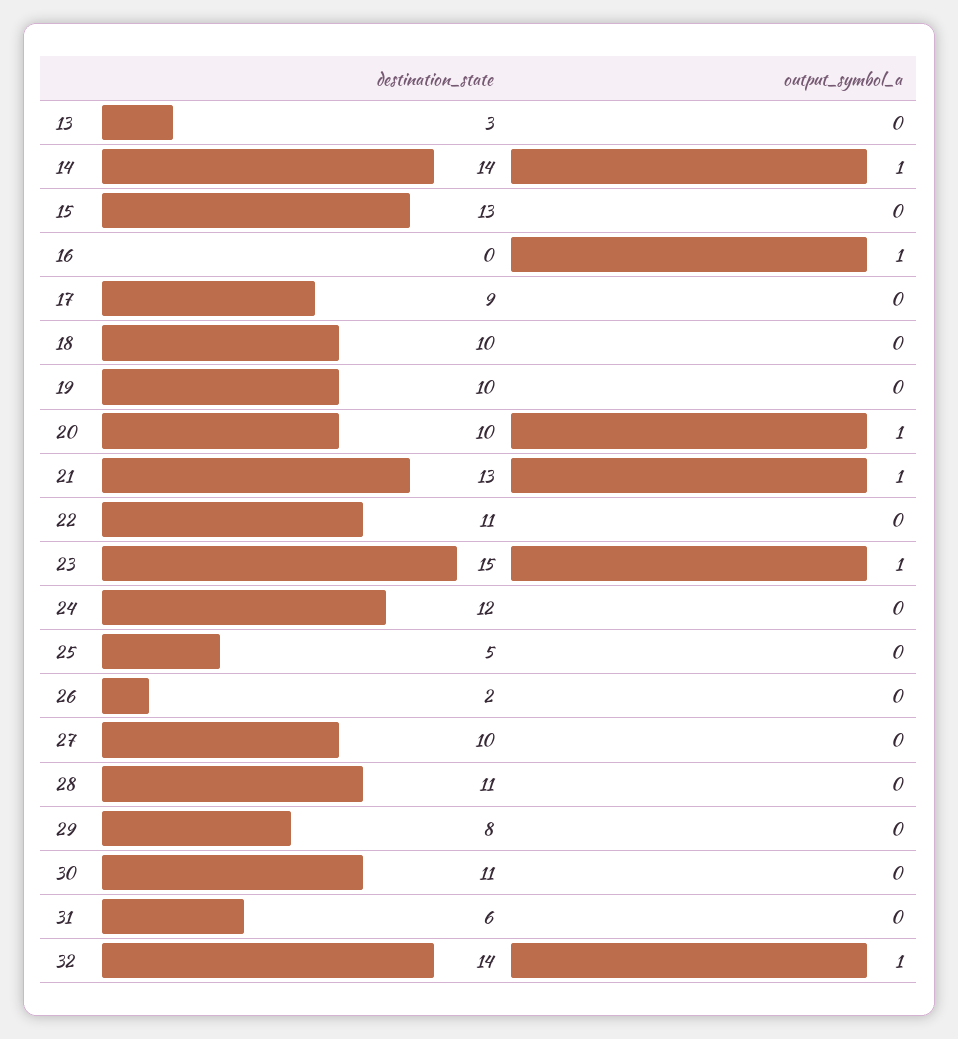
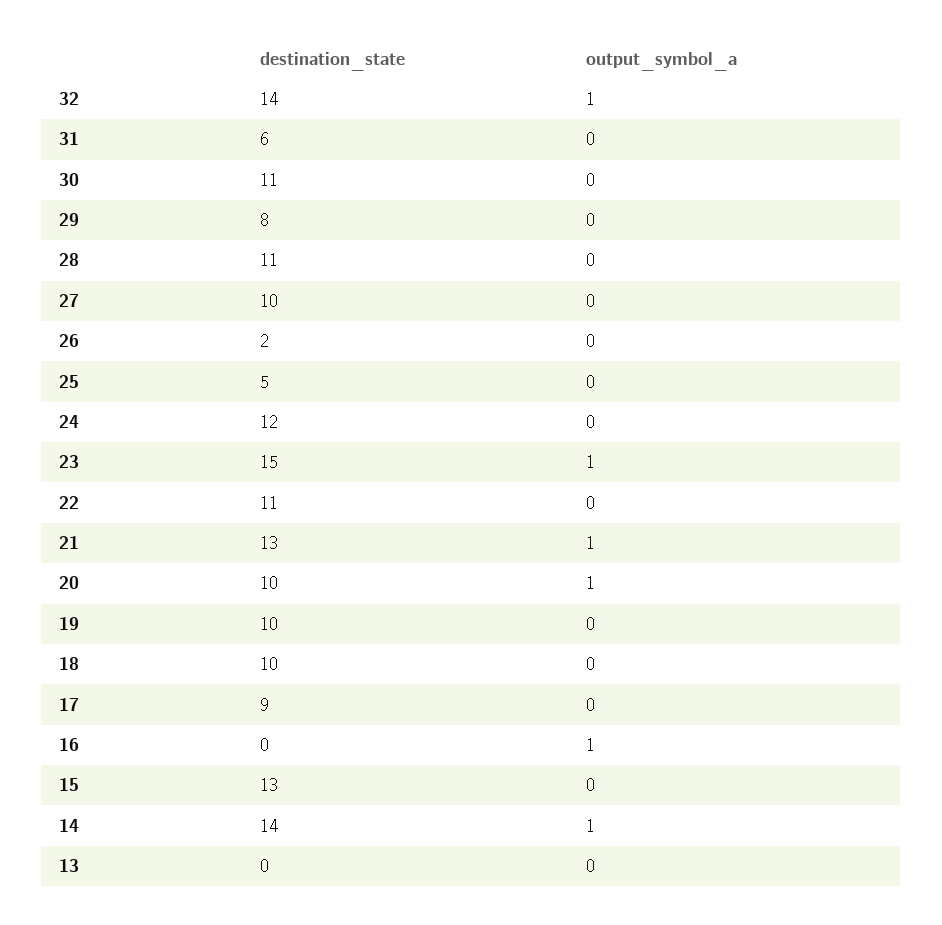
destination_state, 13: 3 -> 0

